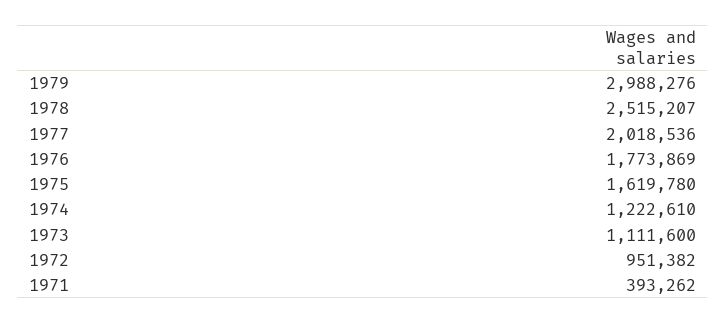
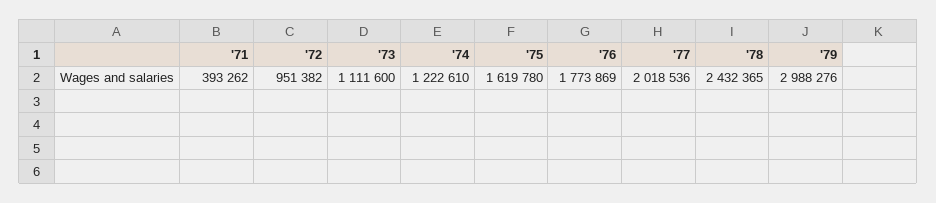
1978: 2515207 -> 2432365

